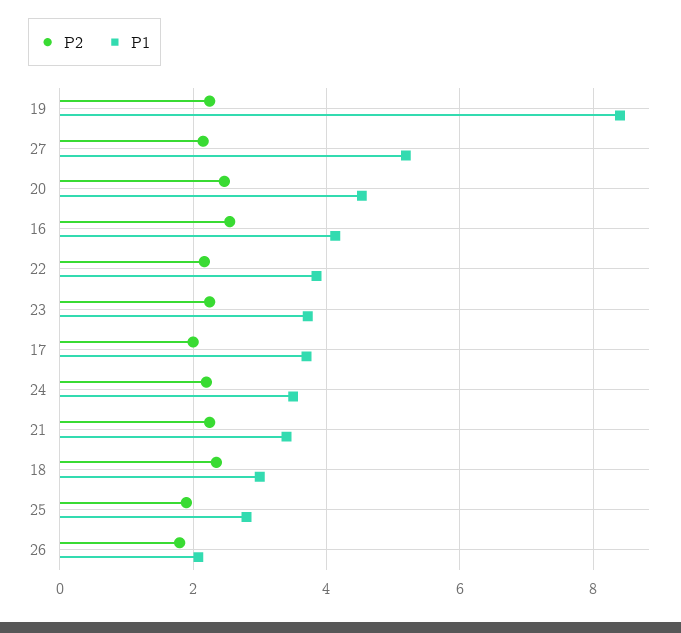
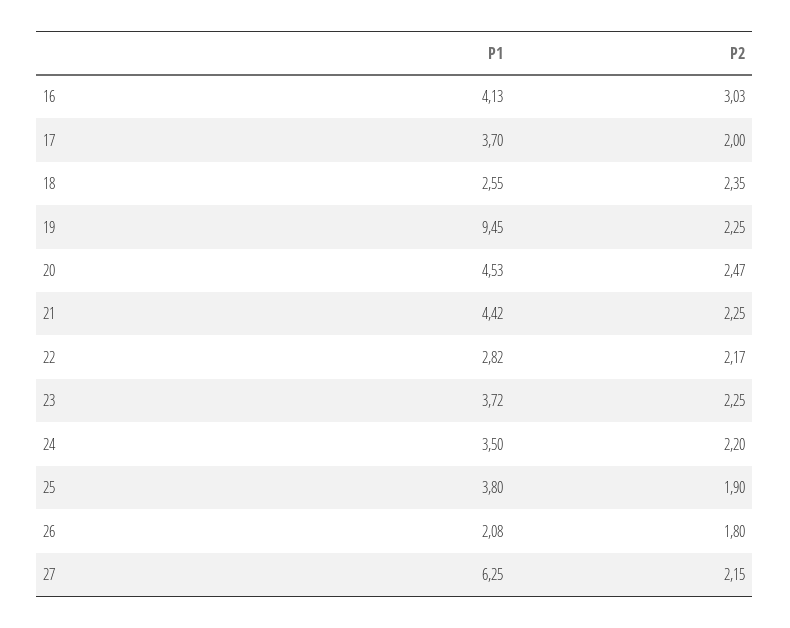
P1, 19: 8.4 -> 9.45
P1, 27: 5.2 -> 6.25
P2, 16: 2.6 -> 3.03
P1, 22: 3.8 -> 2.82
P1, 21: 3.4 -> 4.42
P1, 18: 3 -> 2.55
P1, 25: 2.8 -> 3.8

